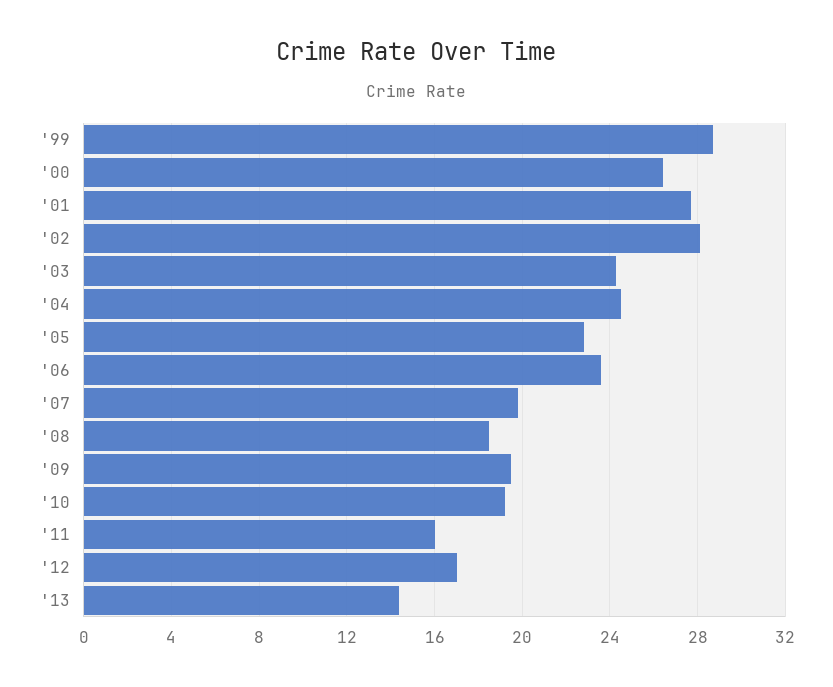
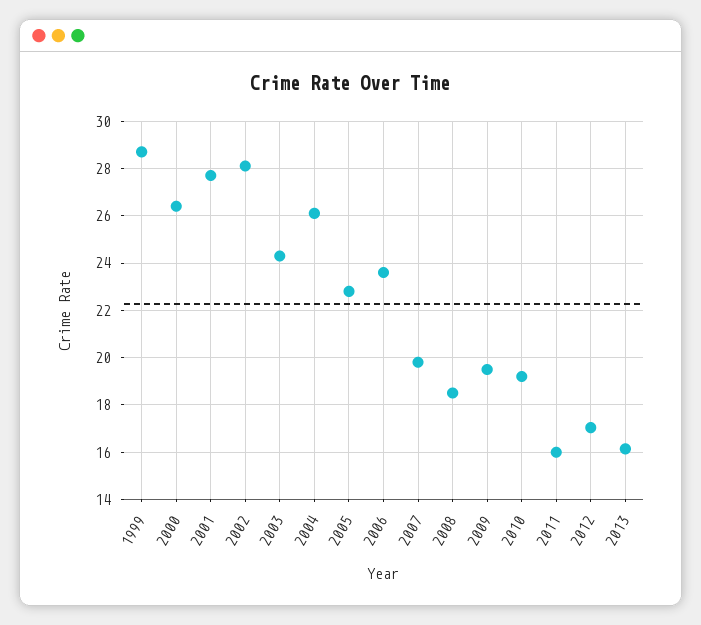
'04: 24.5 -> 26
'13: 14.5 -> 16

